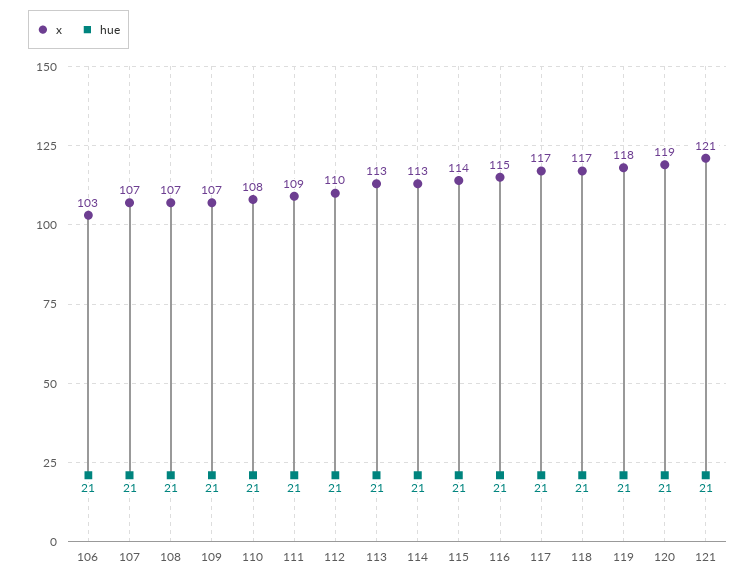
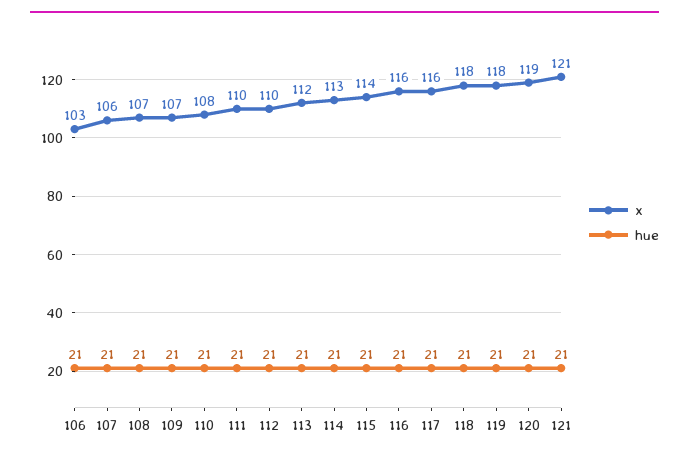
x, 107: 107 -> 106
x, 111: 109 -> 110
x, 113: 113 -> 112
x, 116: 115 -> 116
x, 117: 117 -> 116
x, 118: 117 -> 118

